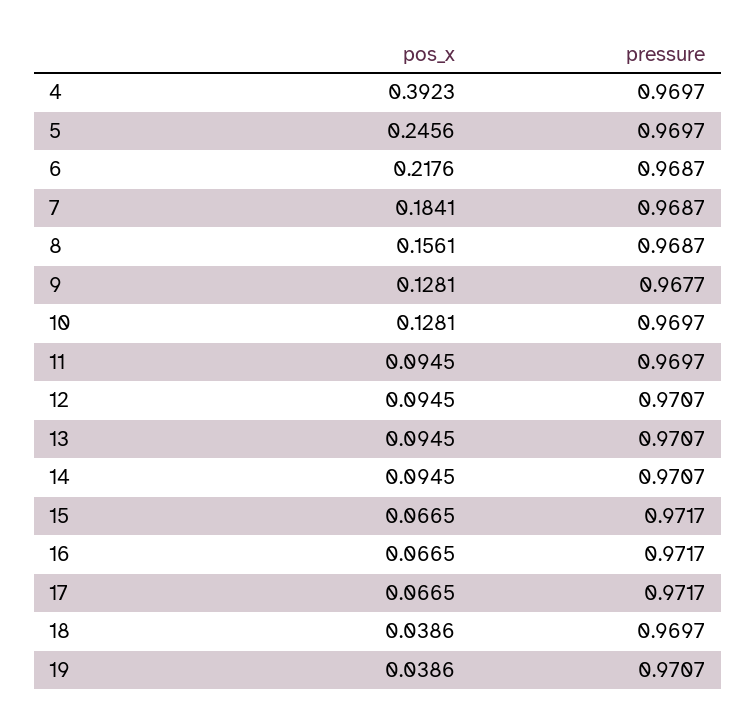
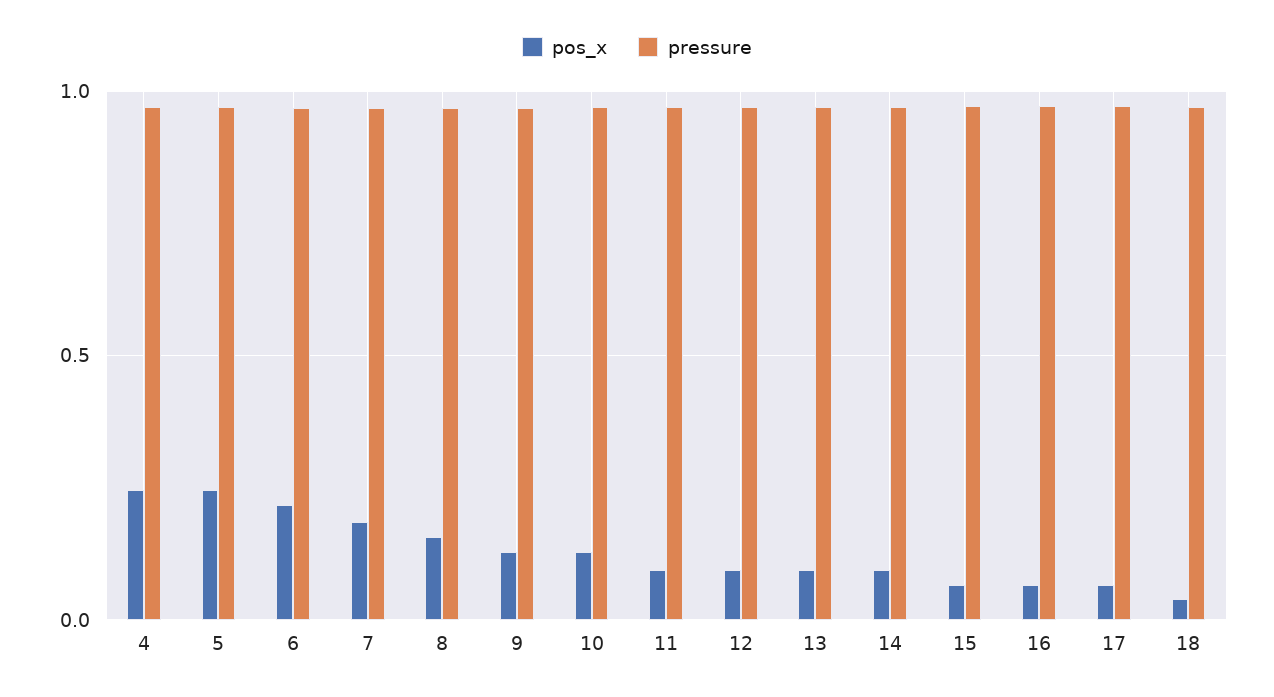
pos_x, 4: 0.3923 -> 0.25
pos_x, 19: 0.0386 -> none
pressure, 19: 0.9707 -> none

